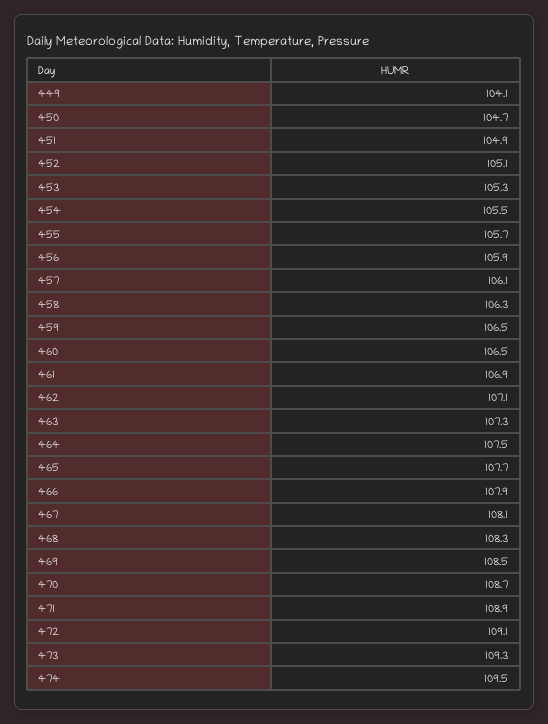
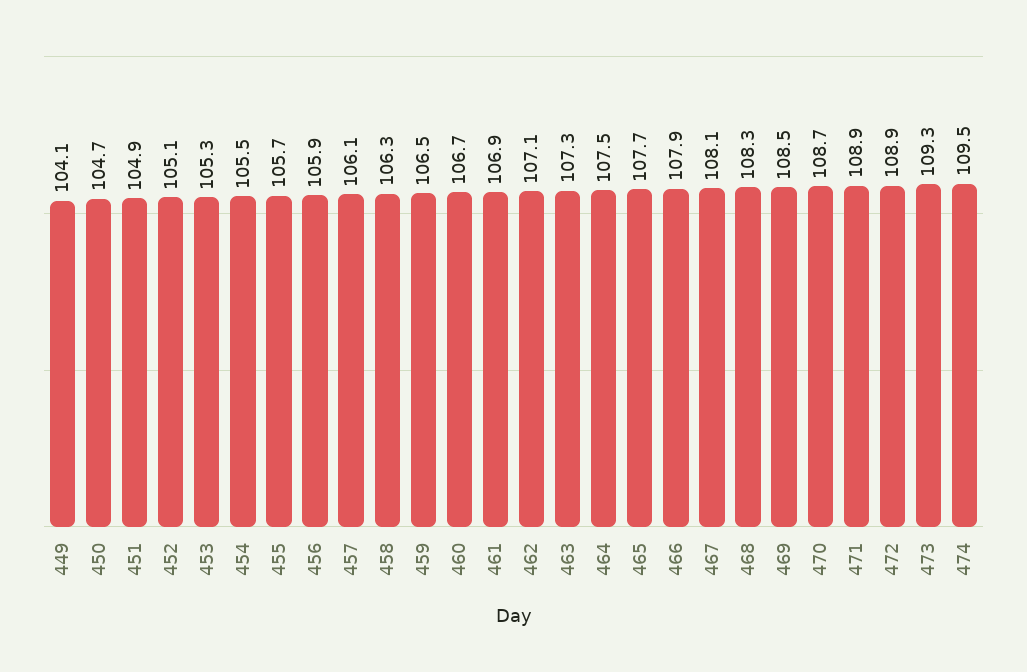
460: 106.5 -> 106.7
472: 109.1 -> 108.9

